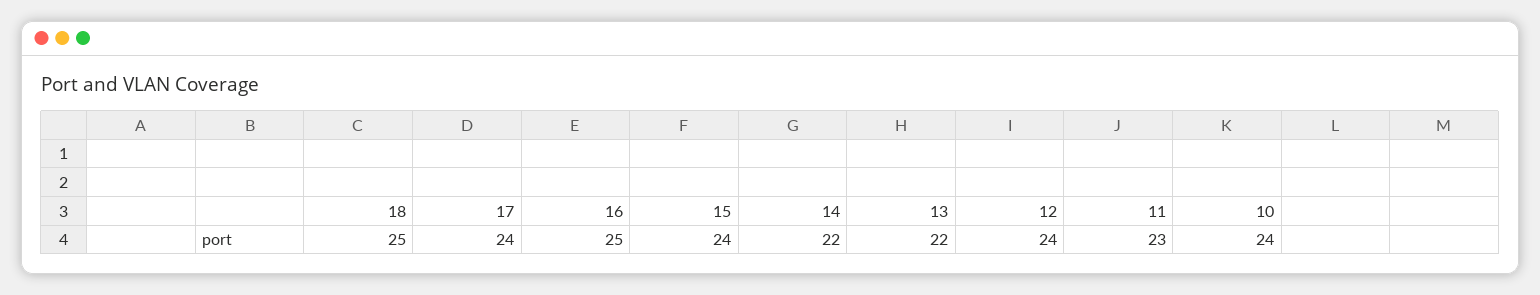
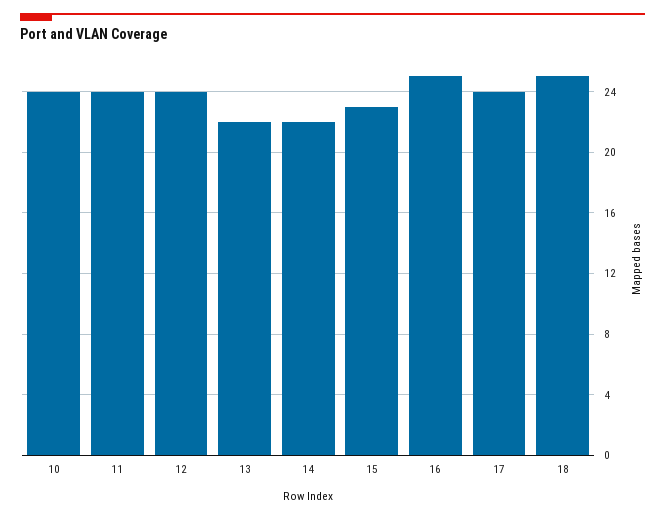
15: 24 -> 23
11: 23 -> 24

